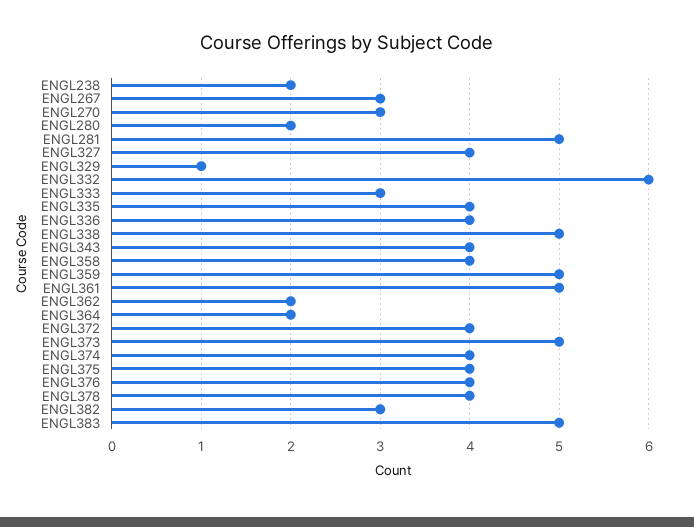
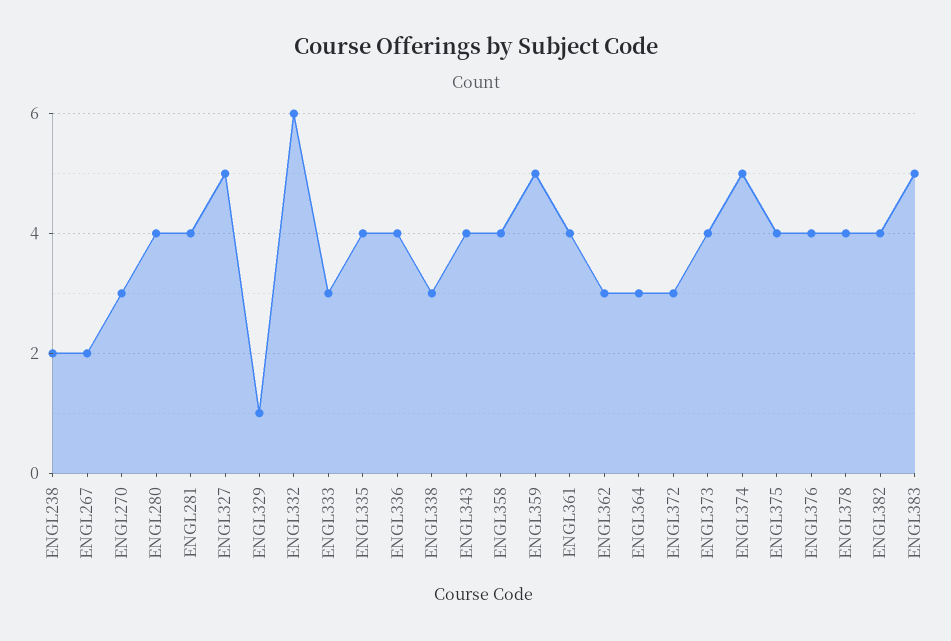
ENGL267: 3 -> 2
ENGL280: 2 -> 4
ENGL281: 5 -> 4
ENGL327: 4 -> 5
ENGL338: 5 -> 3
ENGL361: 5 -> 4
ENGL362: 2 -> 3
ENGL364: 2 -> 3
ENGL372: 4 -> 3
ENGL373: 5 -> 4
ENGL374: 4 -> 5
ENGL382: 3 -> 4

